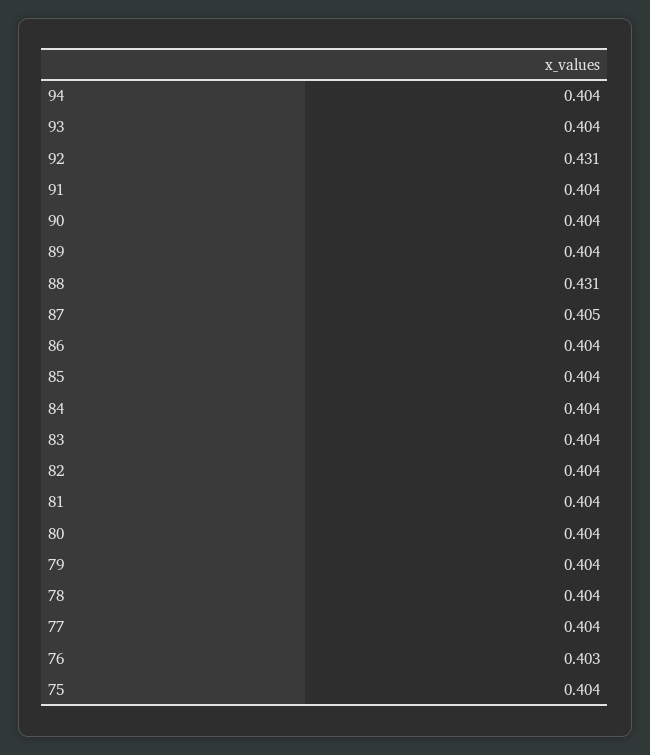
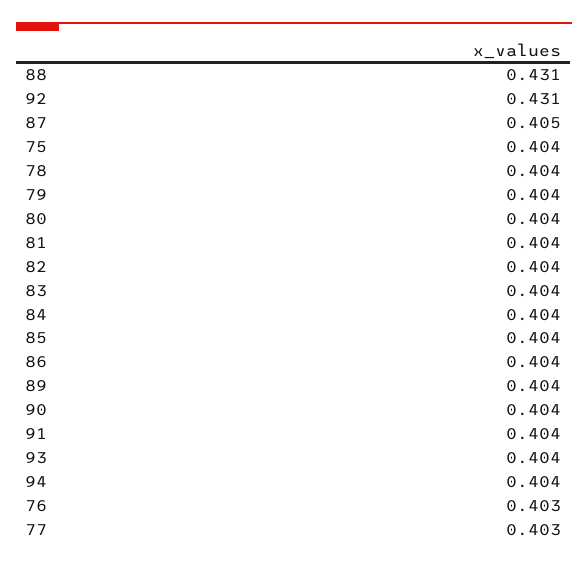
77: 0.404 -> 0.403

